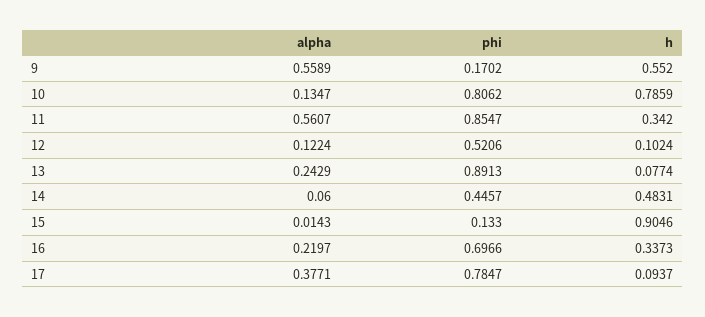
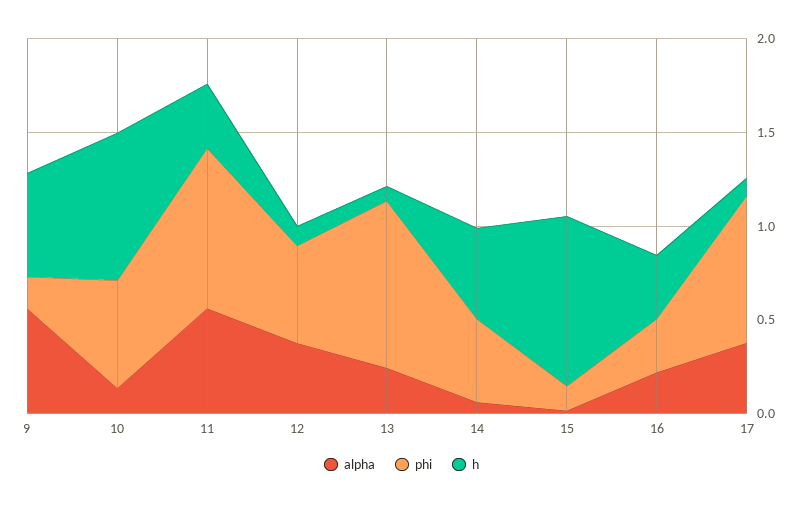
phi, 10: 0.8062 -> 0.6
alpha, 12: 0.1224 -> 0.4
phi, 16: 0.6966 -> 0.3

